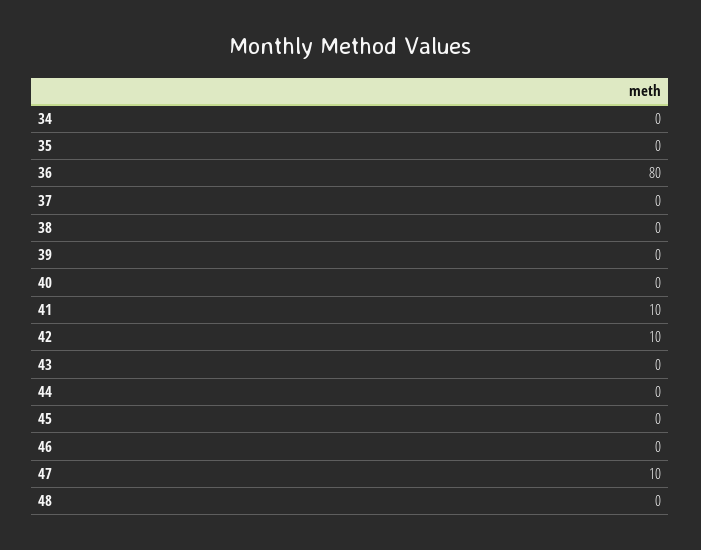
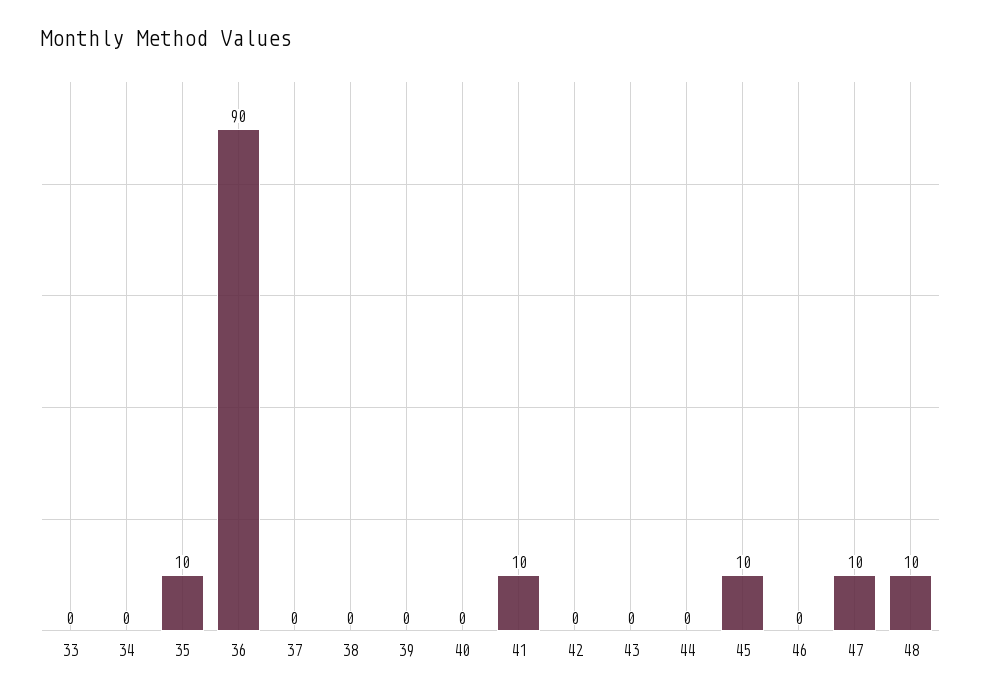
35: 0 -> 10
36: 80 -> 90
42: 10 -> 0
45: 0 -> 10
48: 0 -> 10
33: none -> 0

